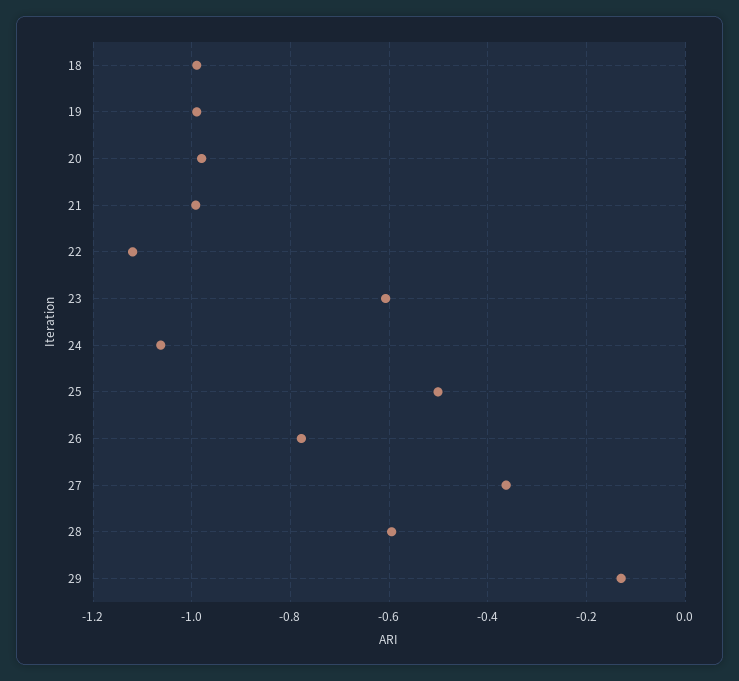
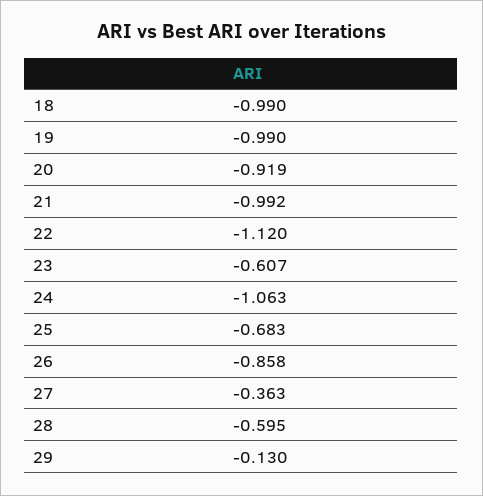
20: -0.98 -> -0.919
25: -0.5 -> -0.683
26: -0.78 -> -0.858

